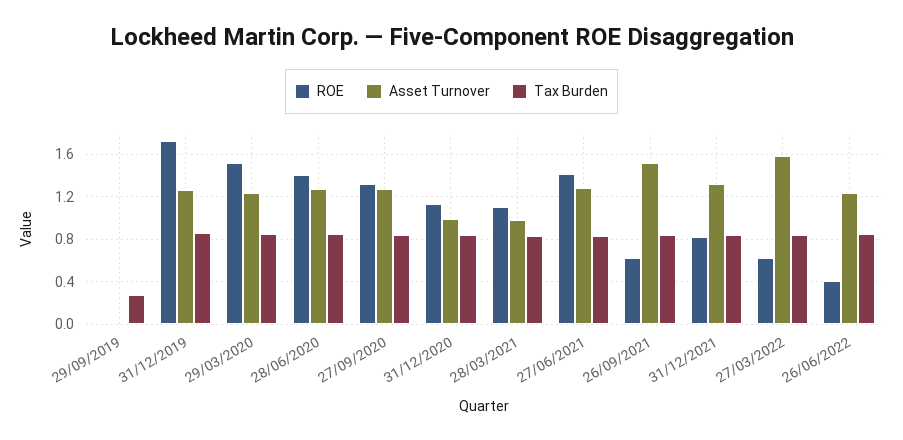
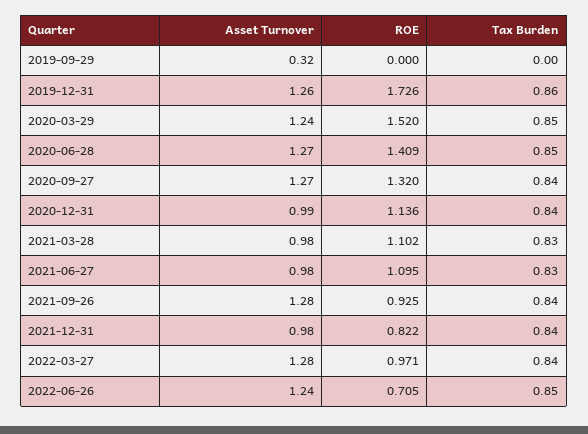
Asset Turnover, 29/09/2019: 0 -> 0.32
Tax Burden, 29/09/2019: 0.3 -> 0
ROE, 27/06/2021: 1.4 -> 1.095
Asset Turnover, 27/06/2021: 1.3 -> 0.98
ROE, 26/09/2021: 0.6 -> 0.925
Asset Turnover, 26/09/2021: 1.5 -> 1.28
Asset Turnover, 31/12/2021: 1.3 -> 0.98
ROE, 27/03/2022: 0.6 -> 0.971
Asset Turnover, 27/03/2022: 1.6 -> 1.28
ROE, 26/06/2022: 0.4 -> 0.705

